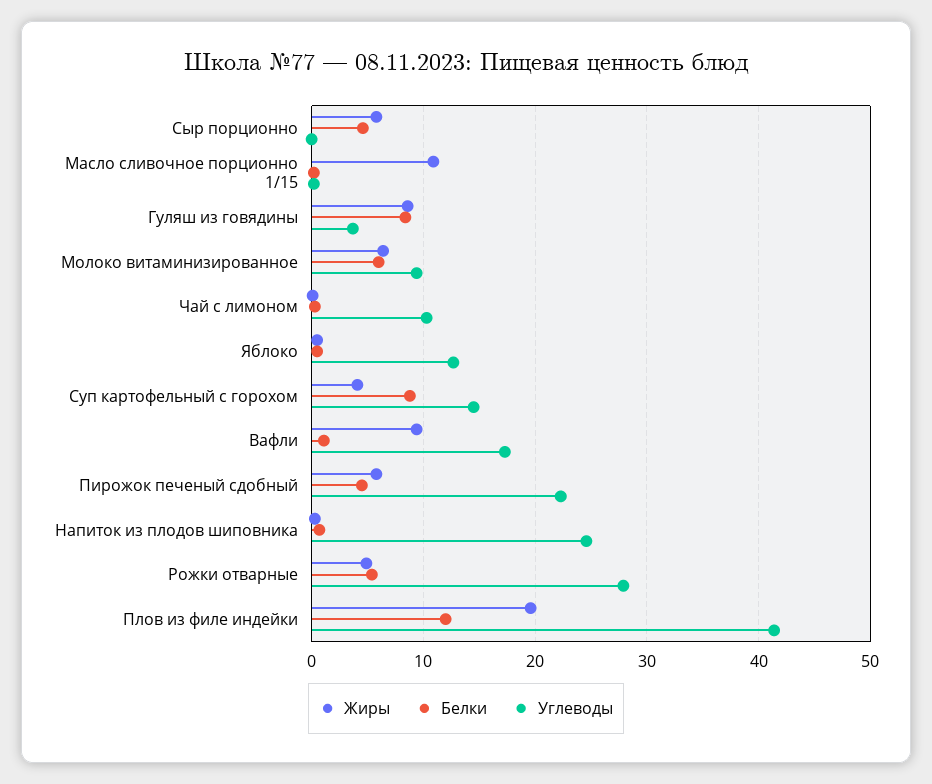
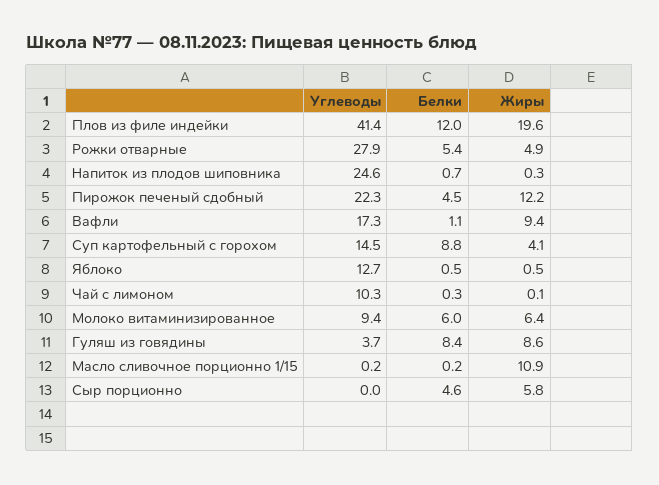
Жиры, Пирожок печеный сдобный: 6 -> 12.2

